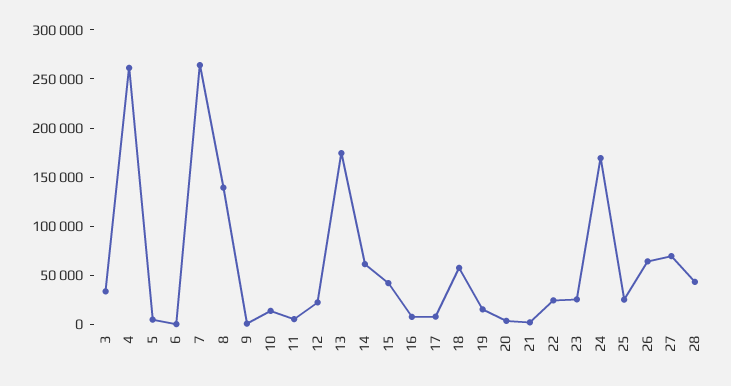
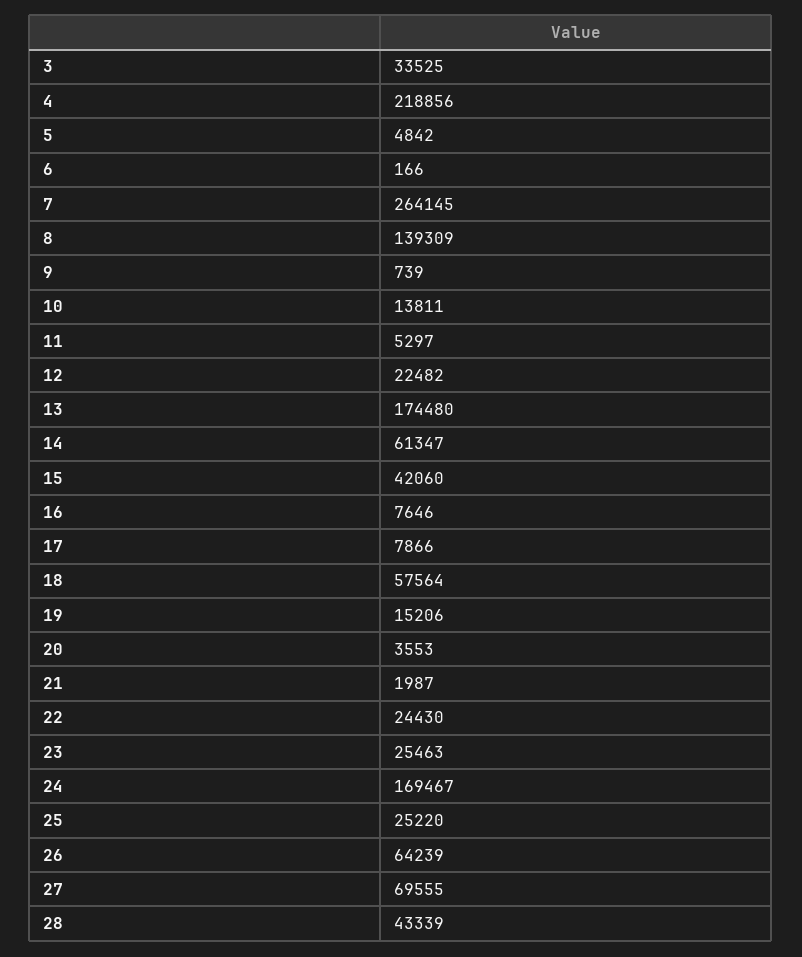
4: 260000 -> 218856

